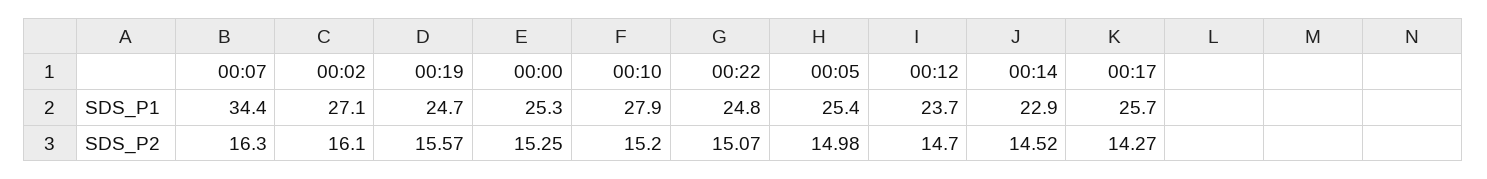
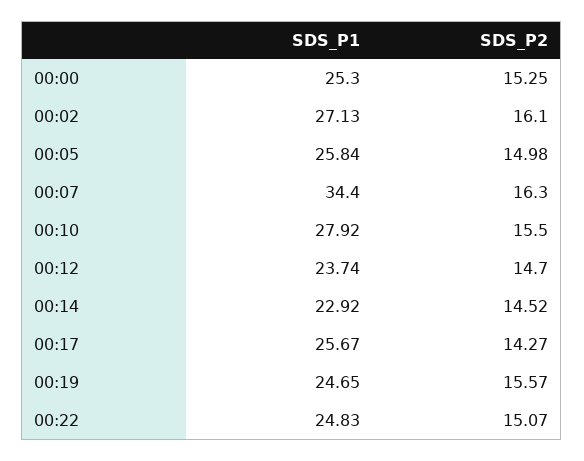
00:05, SDS_P1: 25.4 -> 25.84
00:10, SDS_P2: 15.2 -> 15.5

